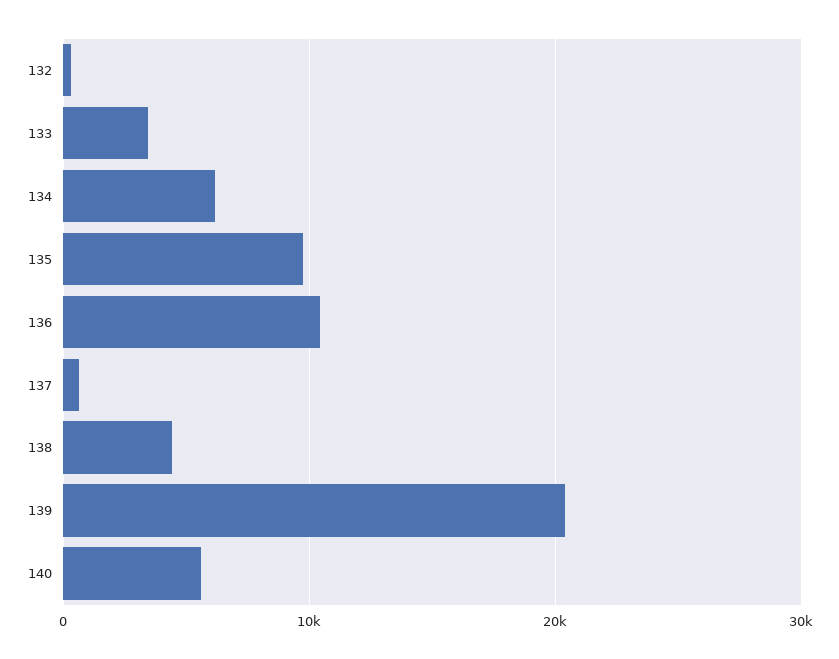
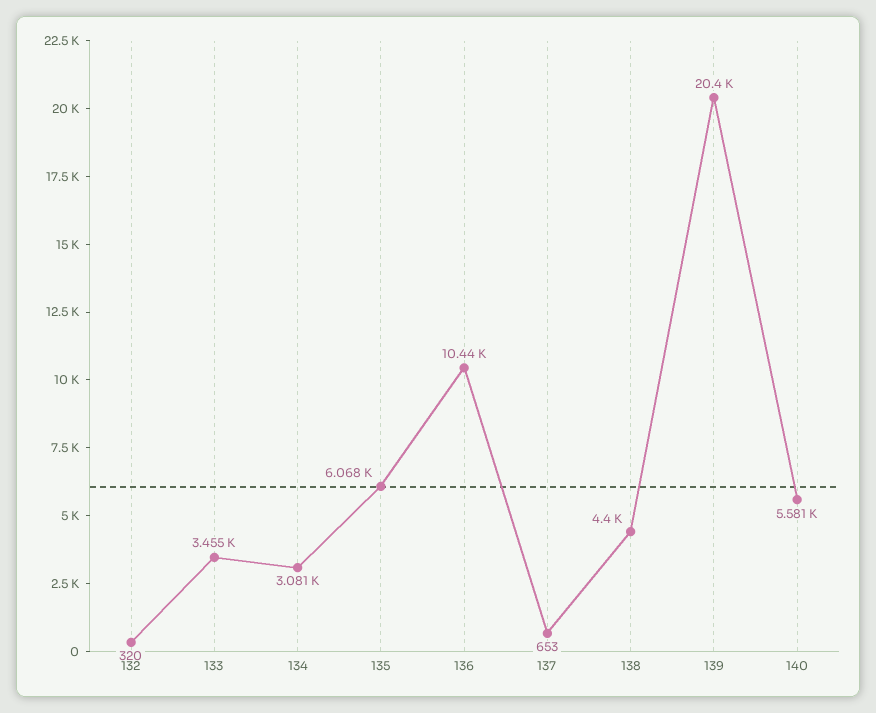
134: 6000 -> 3081
135: 10000 -> 6068

